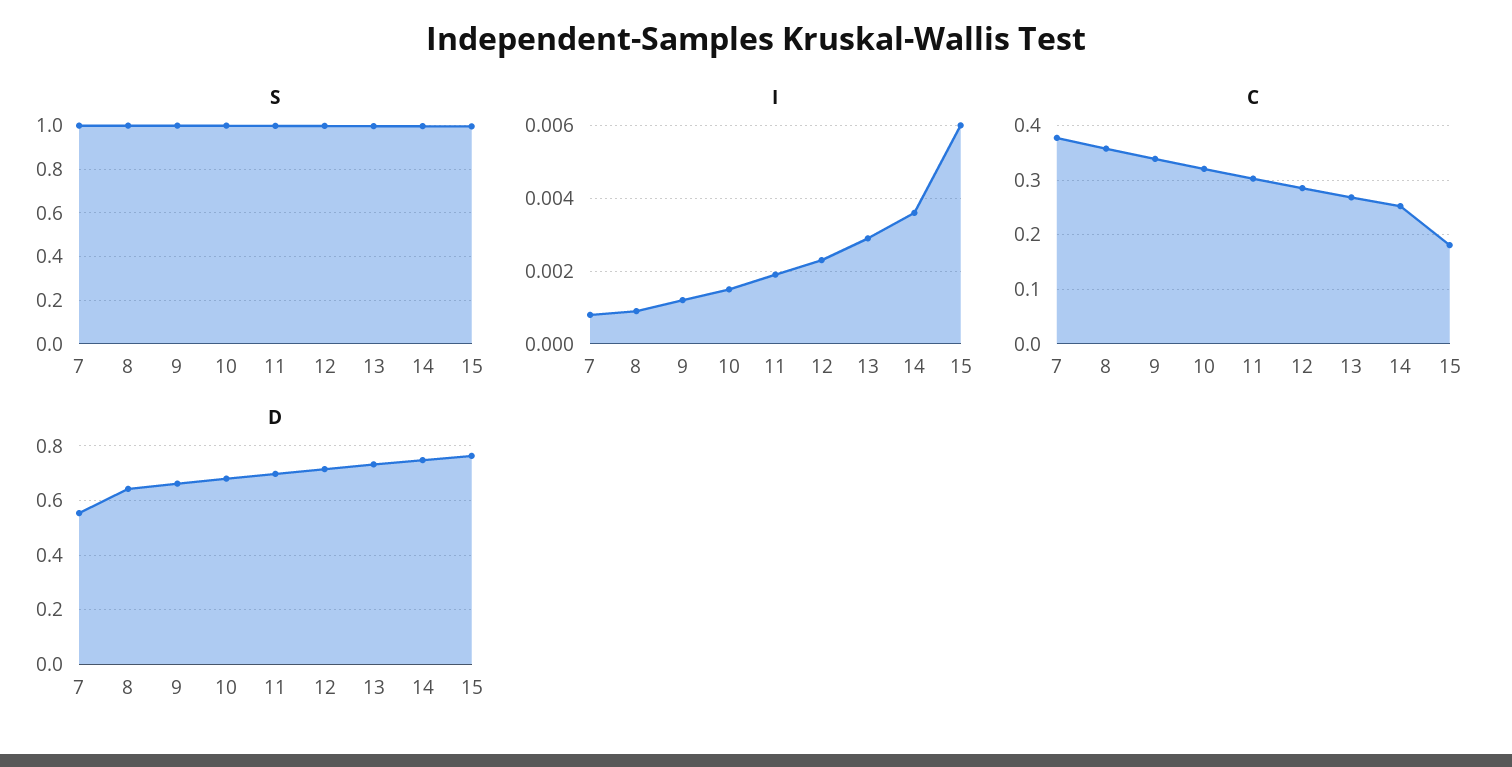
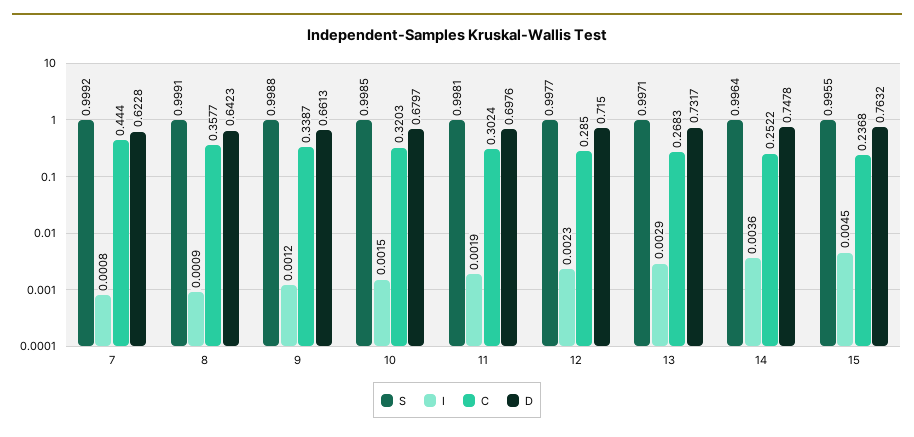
I, 15: 0.006 -> 0.0045
C, 7: 0.38 -> 0.444
C, 15: 0.18 -> 0.2368
D, 7: 0.55 -> 0.6228

